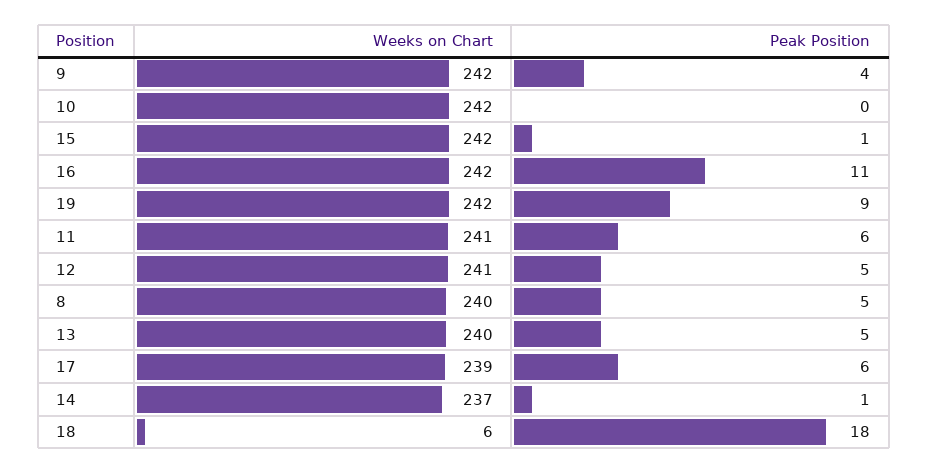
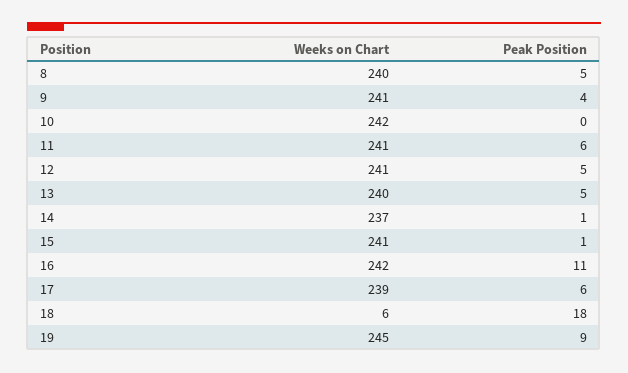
Weeks on Chart, 9: 242 -> 241
Weeks on Chart, 15: 242 -> 241
Weeks on Chart, 19: 242 -> 245

